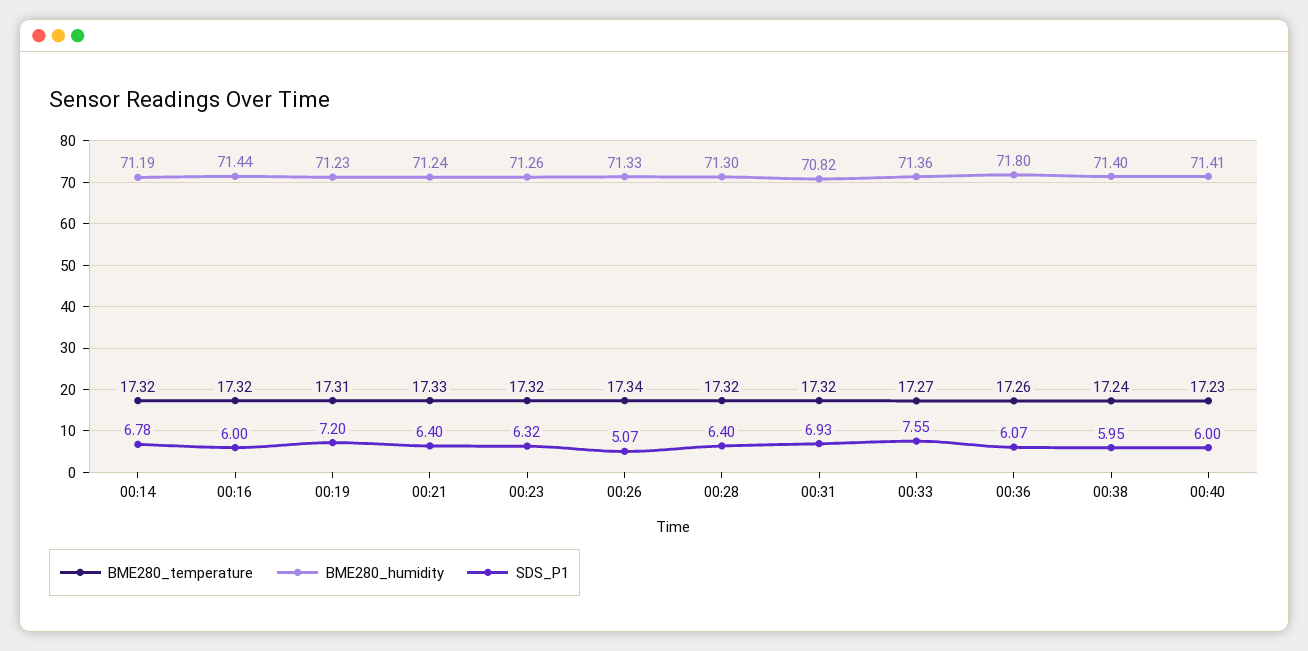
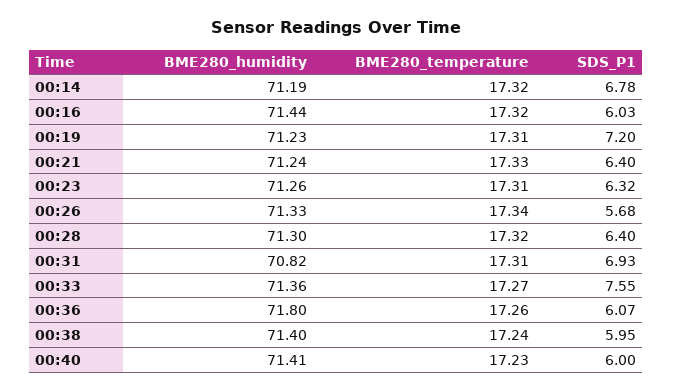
SDS_P1, 00:16: 6 -> 6.03
BME280_temperature, 00:23: 17.32 -> 17.31
SDS_P1, 00:26: 5.07 -> 5.68
BME280_temperature, 00:31: 17.32 -> 17.31

